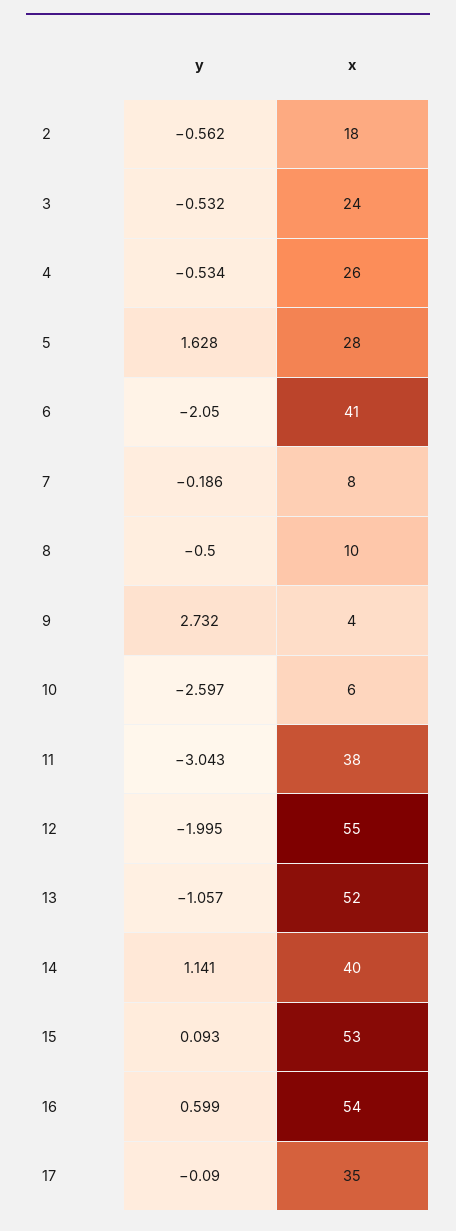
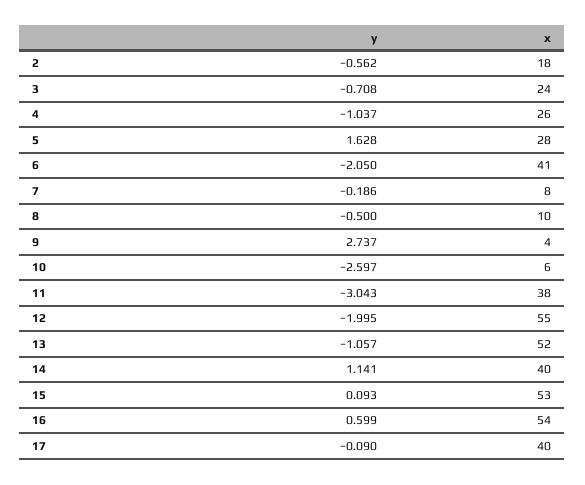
y, 3: -0.532 -> -0.708
y, 4: -0.534 -> -1.037
y, 9: 2.732 -> 2.737
x, 17: 35 -> 40

